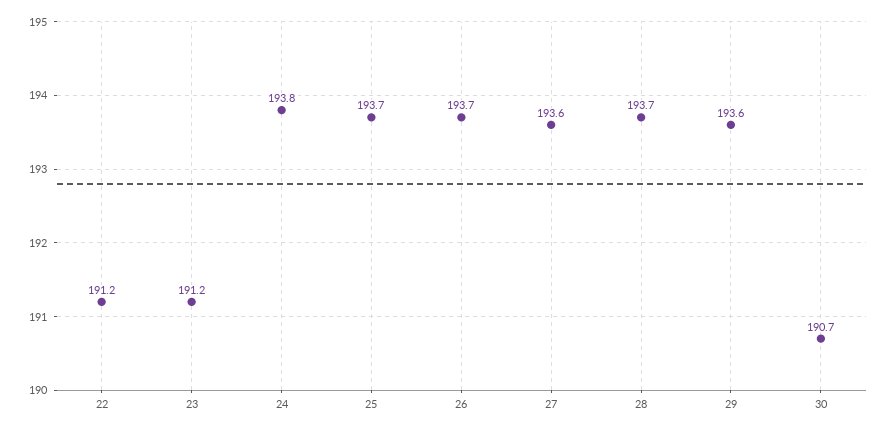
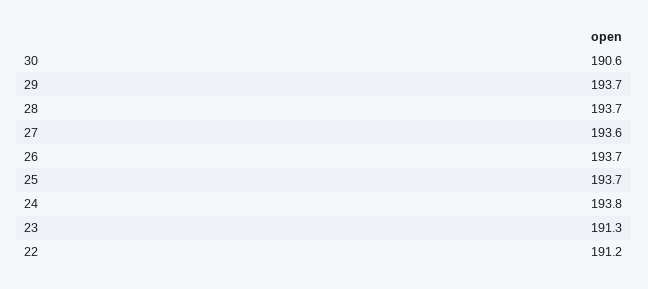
23: 191.2 -> 191.3
29: 193.6 -> 193.7
30: 190.7 -> 190.6

